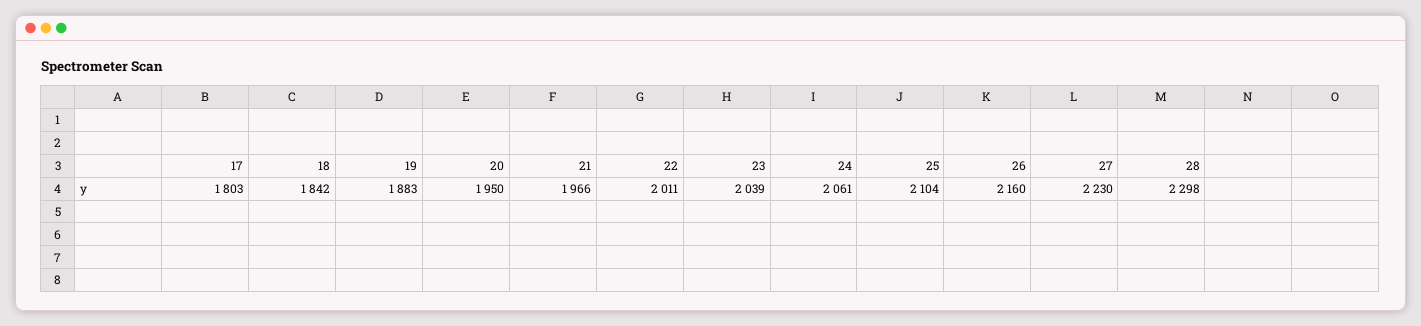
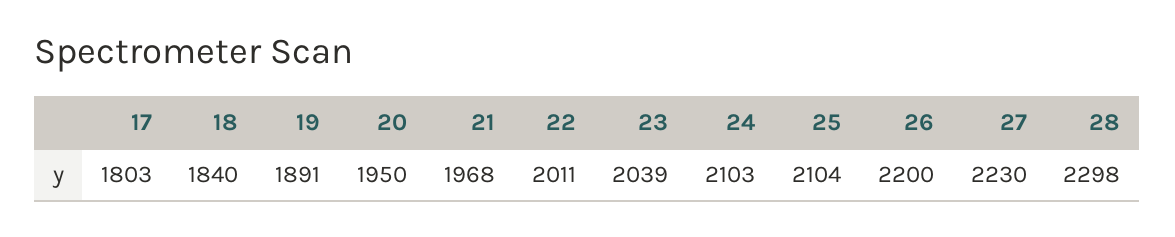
18: 1842 -> 1840
19: 1883 -> 1891
21: 1966 -> 1968
24: 2061 -> 2103
26: 2160 -> 2200

